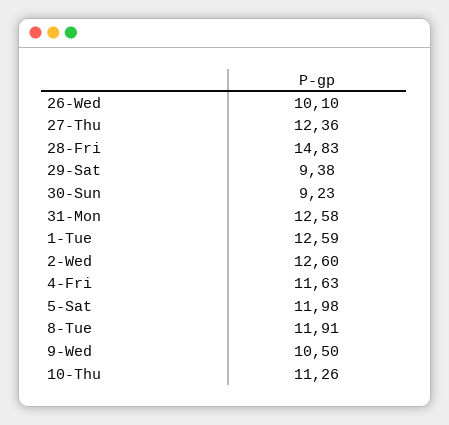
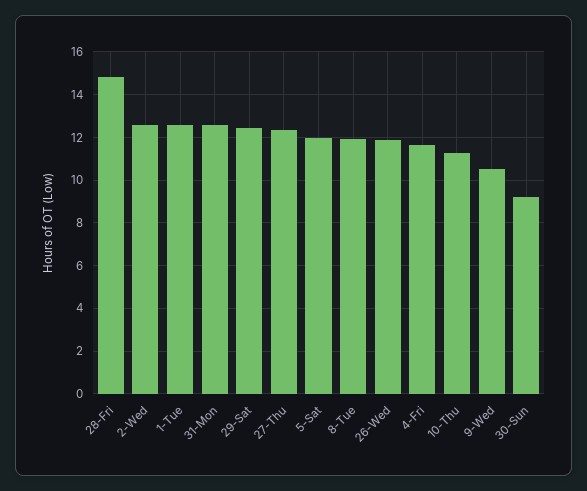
26-Wed: 10.1 -> 12
29-Sat: 9.38 -> 12.5

